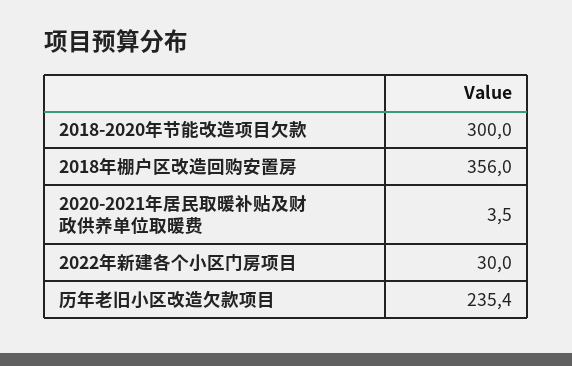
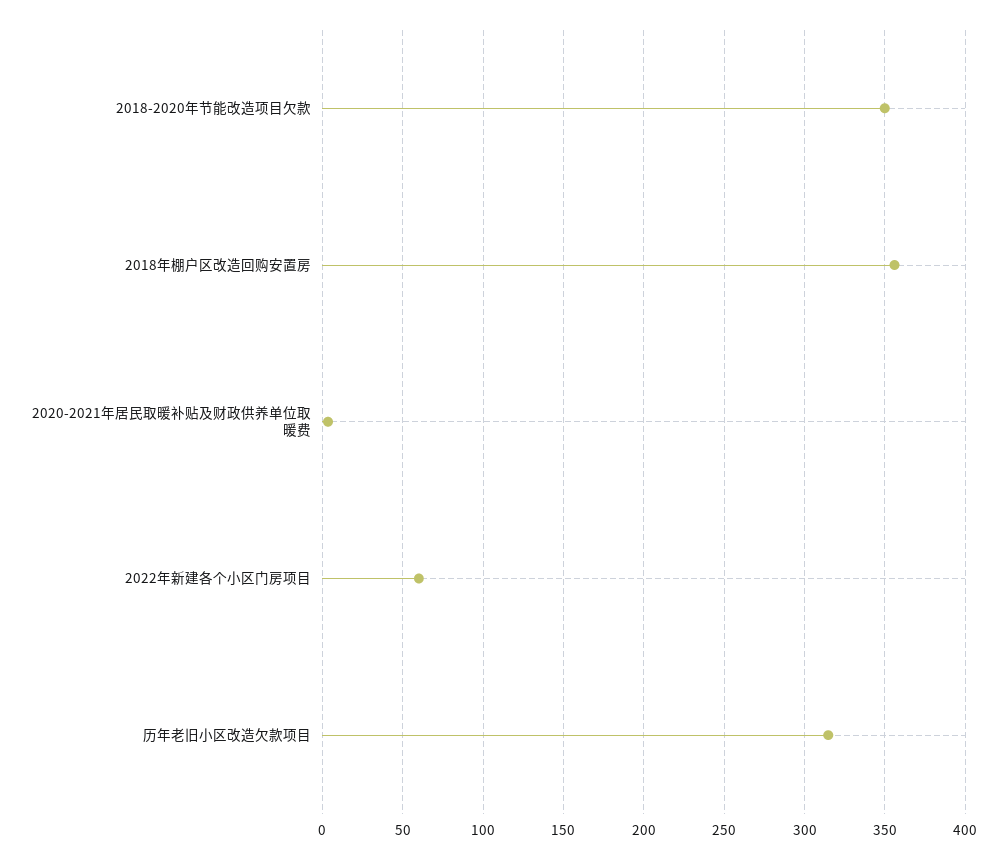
2018-2020年节能改造项目欠款: 300 -> 350
2022年新建各个小区门房项目: 30 -> 60
历年老旧小区改造欠款项目: 235.4 -> 315

